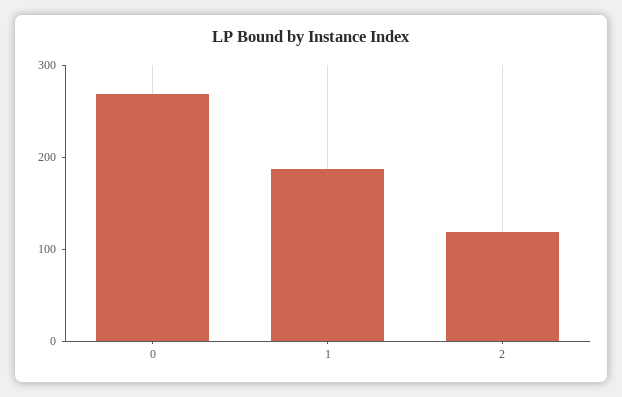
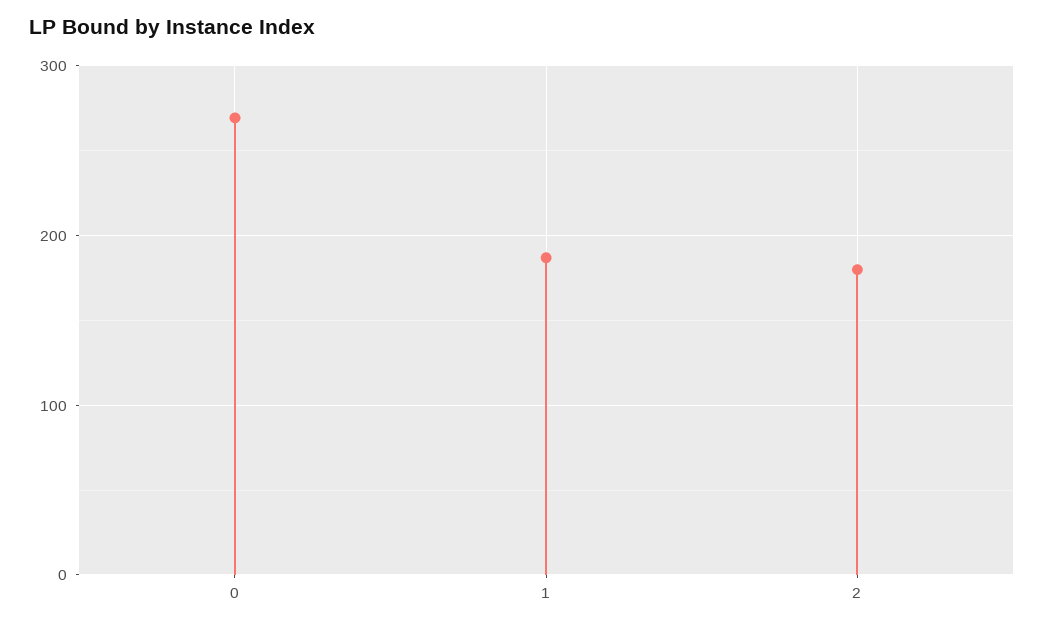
2: 120 -> 180

